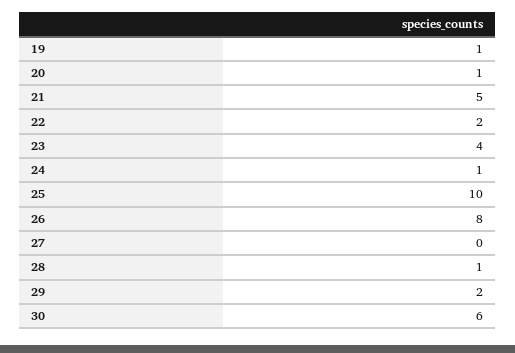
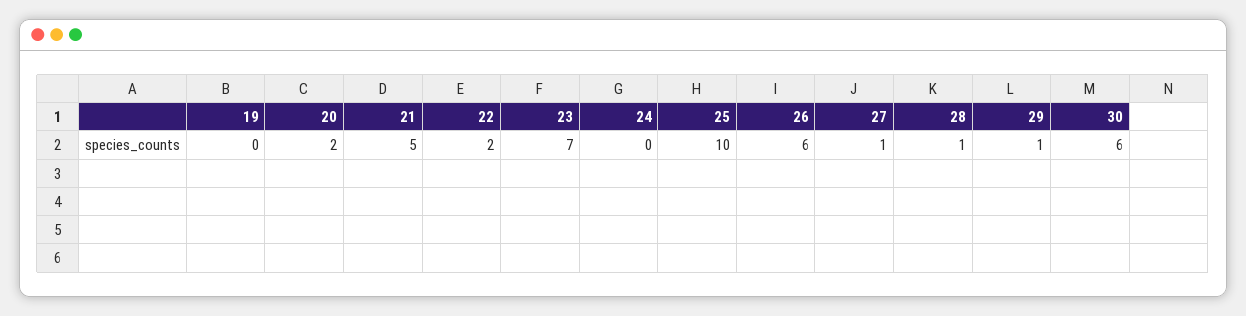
19: 1 -> 0
20: 1 -> 2
23: 4 -> 7
24: 1 -> 0
26: 8 -> 6
27: 0 -> 1
29: 2 -> 1

